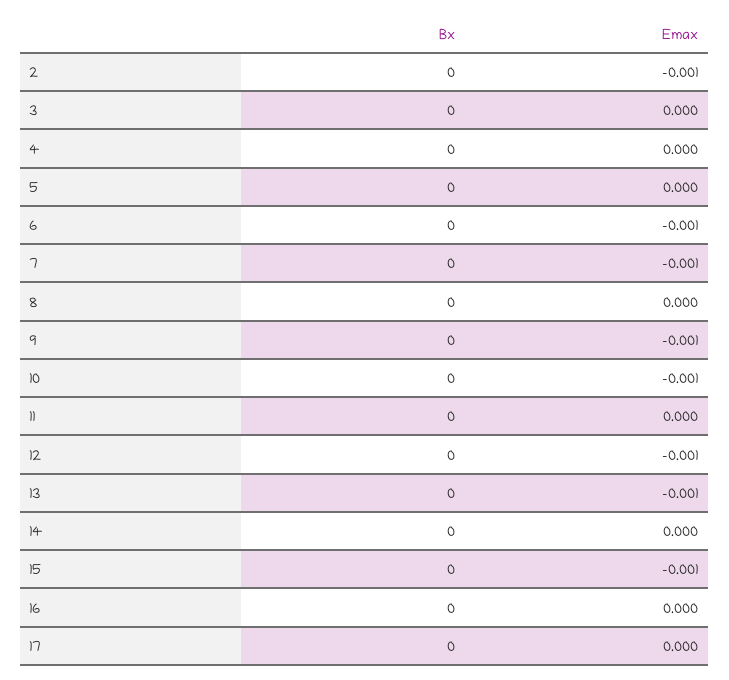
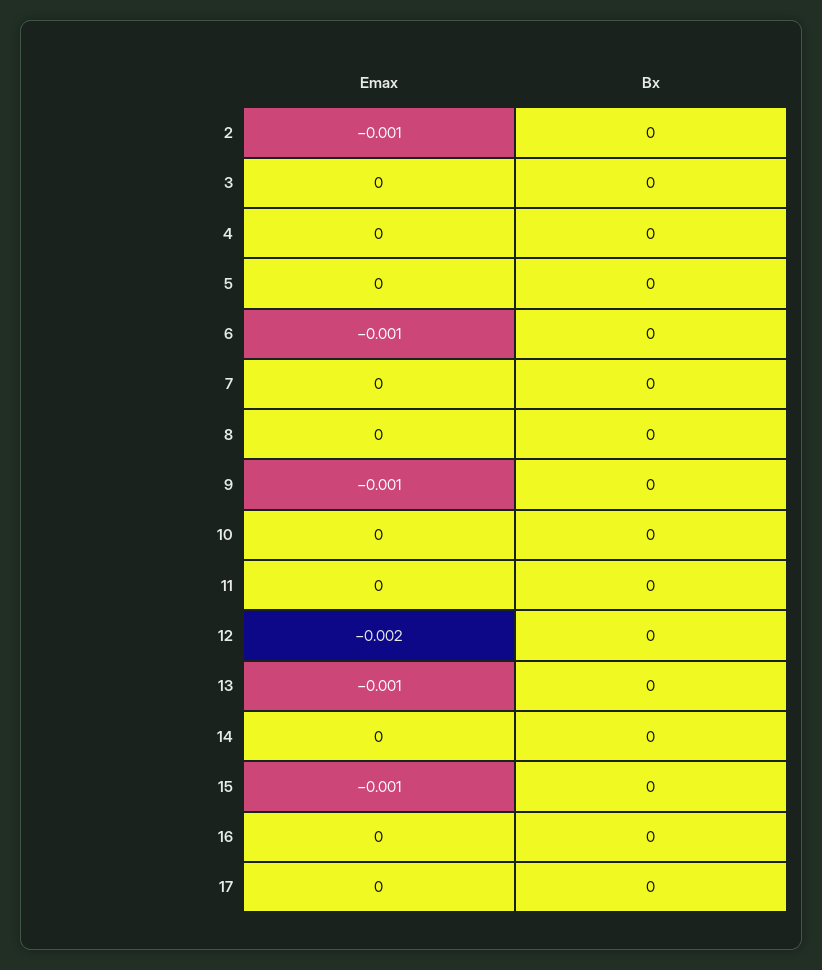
Emax, 7: -0.001 -> 0
Emax, 10: -0.001 -> 0
Emax, 12: -0.001 -> -0.002

